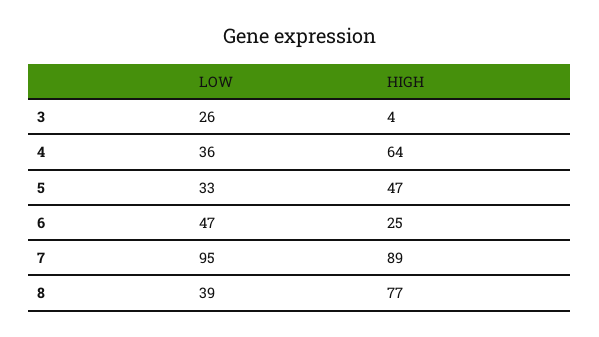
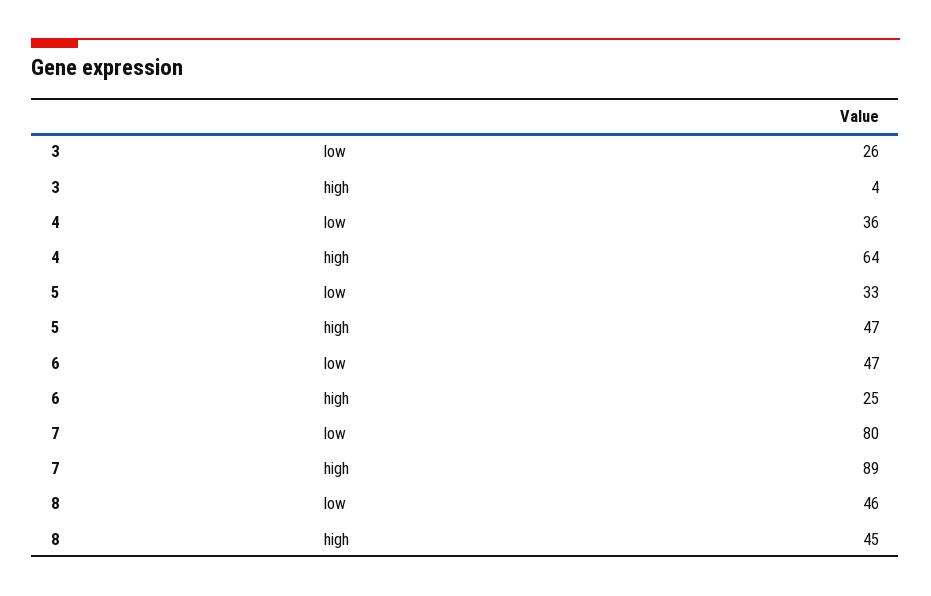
LOW, 7: 95 -> 80
LOW, 8: 39 -> 46
HIGH, 8: 77 -> 45

